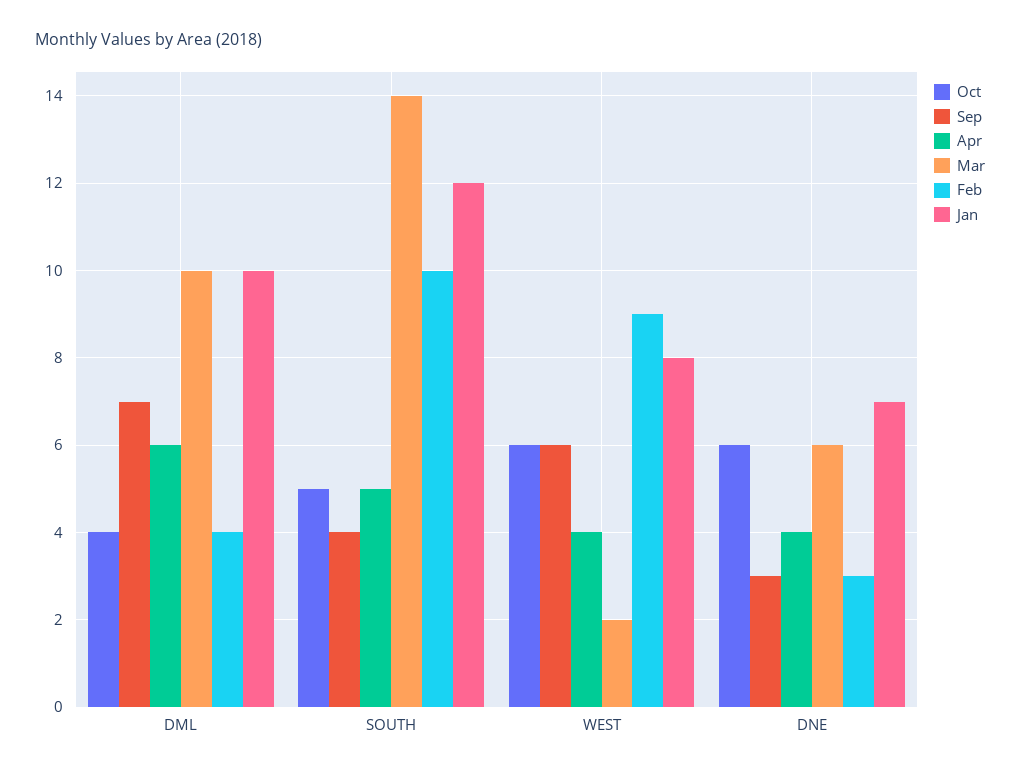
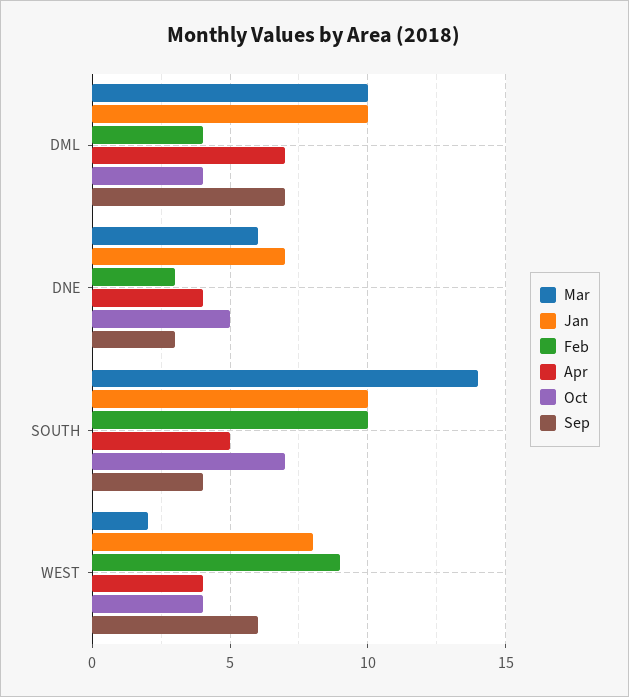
Apr, DML: 6 -> 7
Oct, SOUTH: 5 -> 7
Jan, SOUTH: 12 -> 10
Oct, WEST: 6 -> 4
Oct, DNE: 6 -> 5

